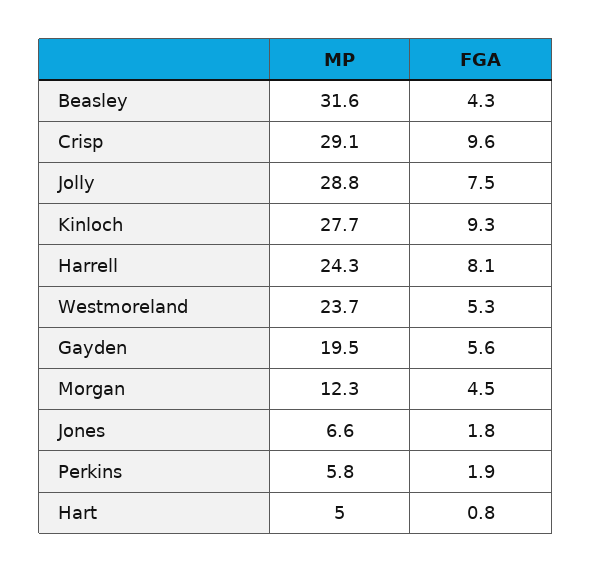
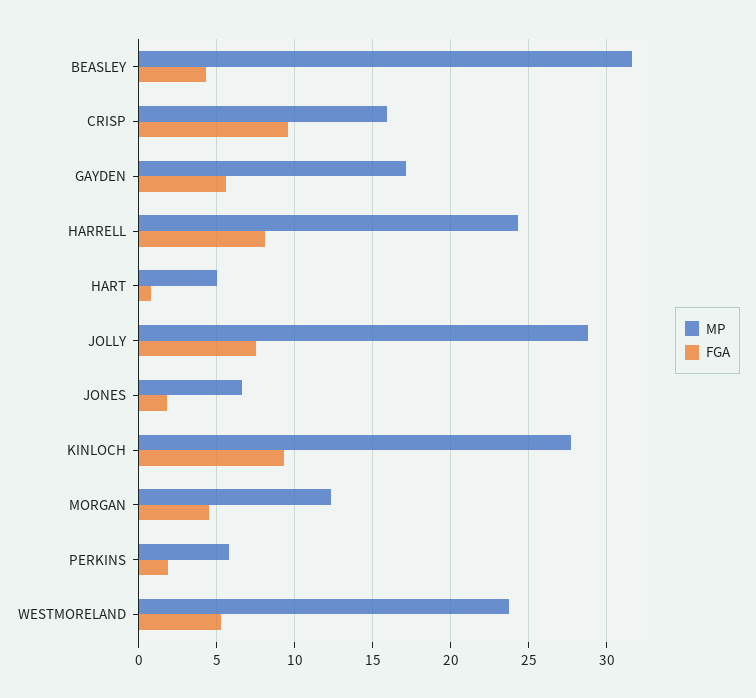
MP, Crisp: 29.1 -> 16
MP, Gayden: 19.5 -> 17

